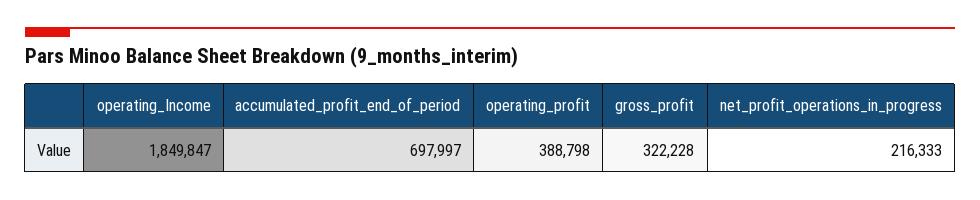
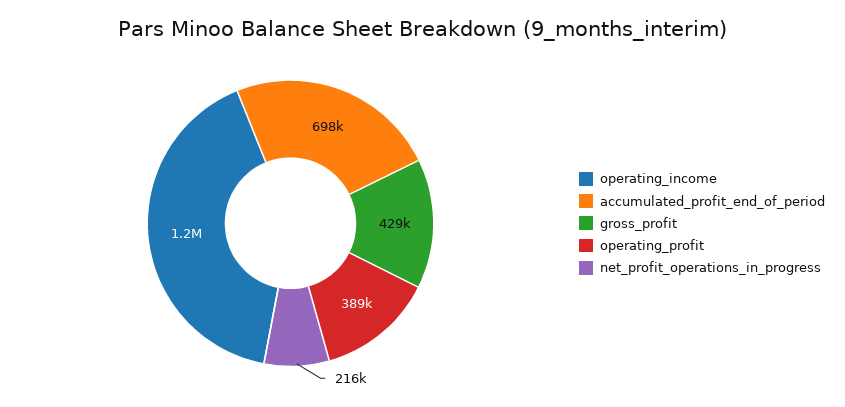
operating_Income: 1849847 -> 1200000
gross_profit: 322228 -> 429000

